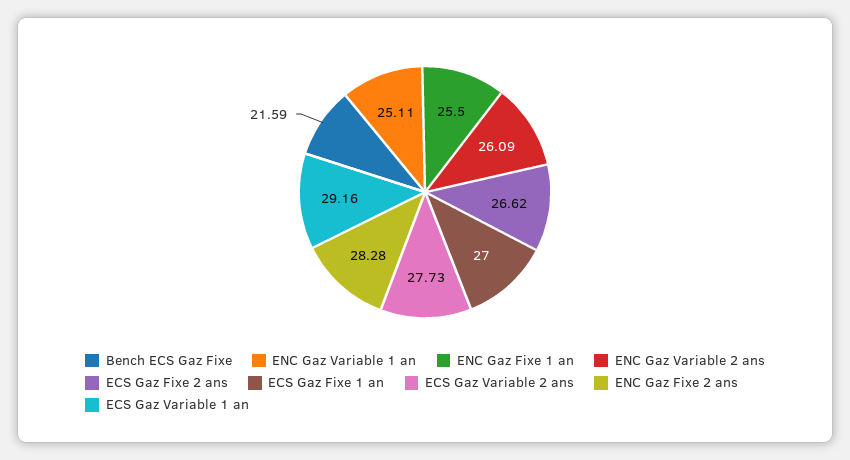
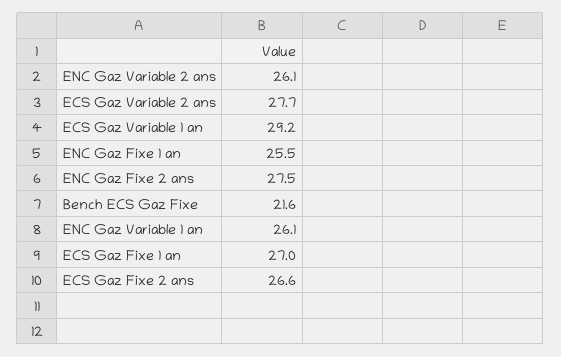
ENC Gaz Variable 1 an: 25.11 -> 26.1
ENC Gaz Fixe 2 ans: 28.28 -> 27.5

